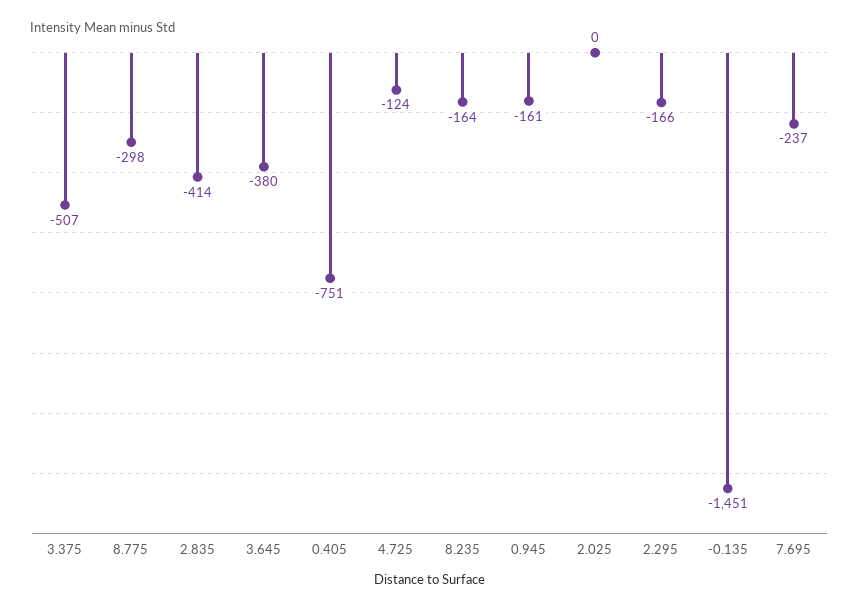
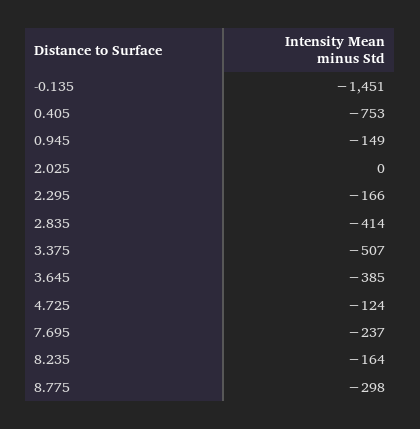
3.645: -380 -> -385
0.405: -751 -> -753
0.945: -161 -> -149

